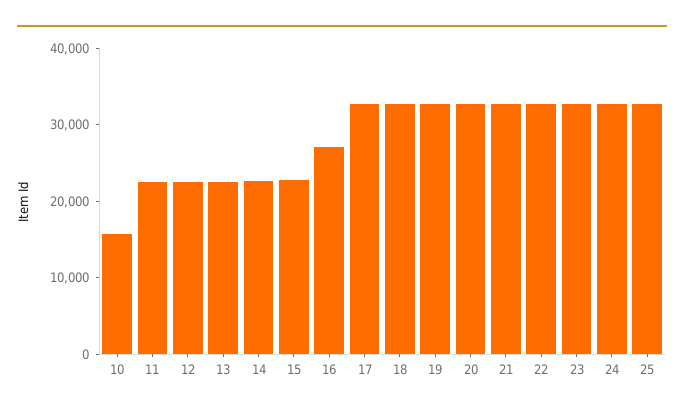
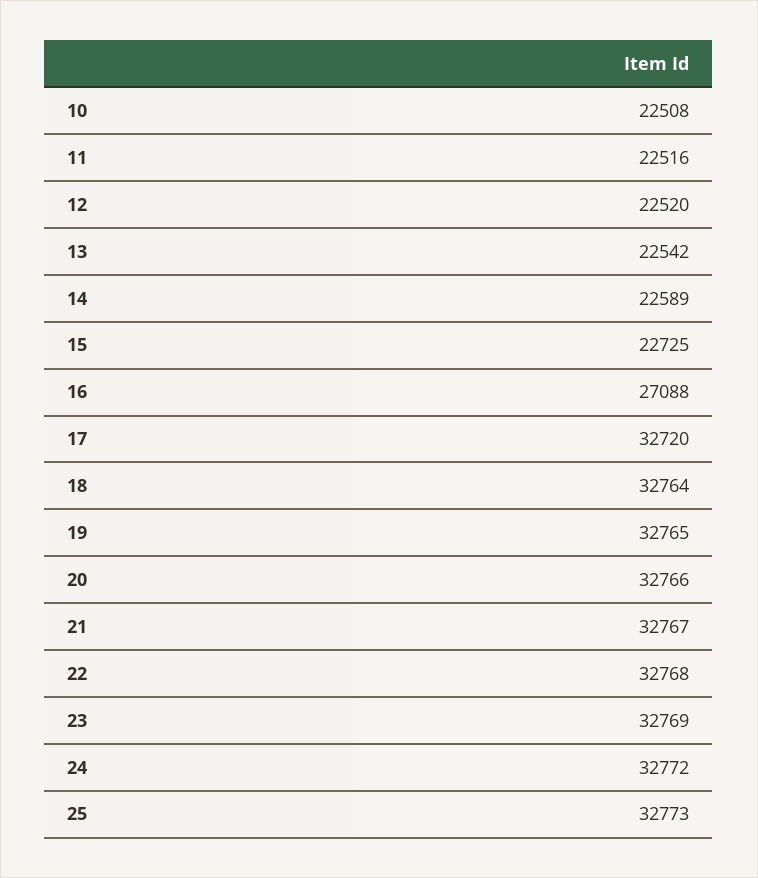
10: 16000 -> 22508

